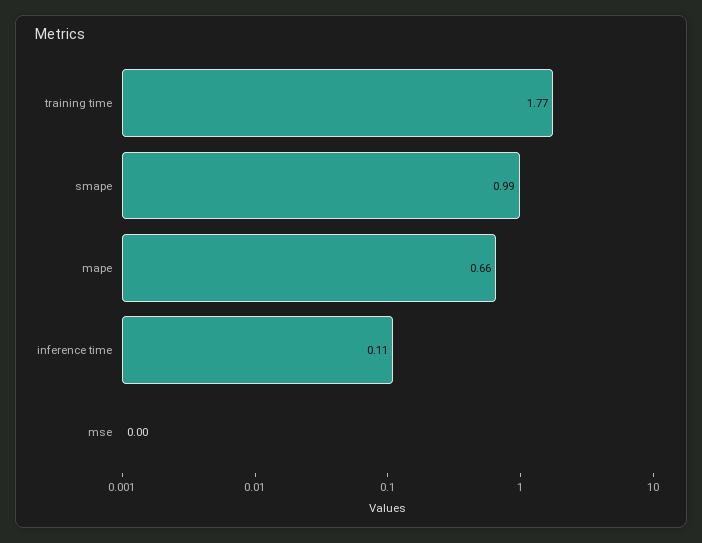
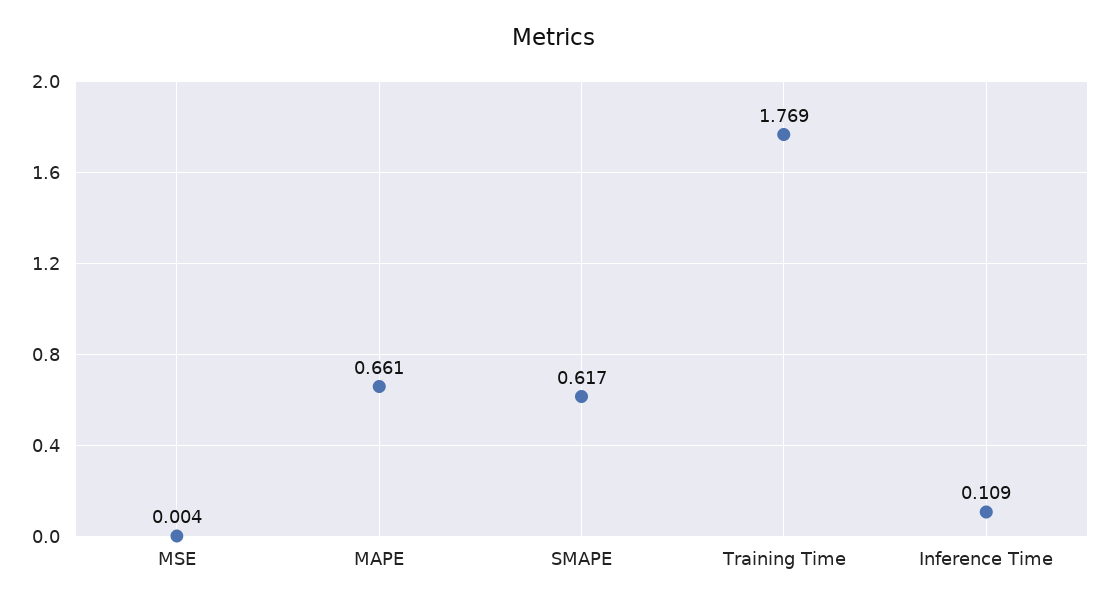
smape: 0.99 -> 0.617

